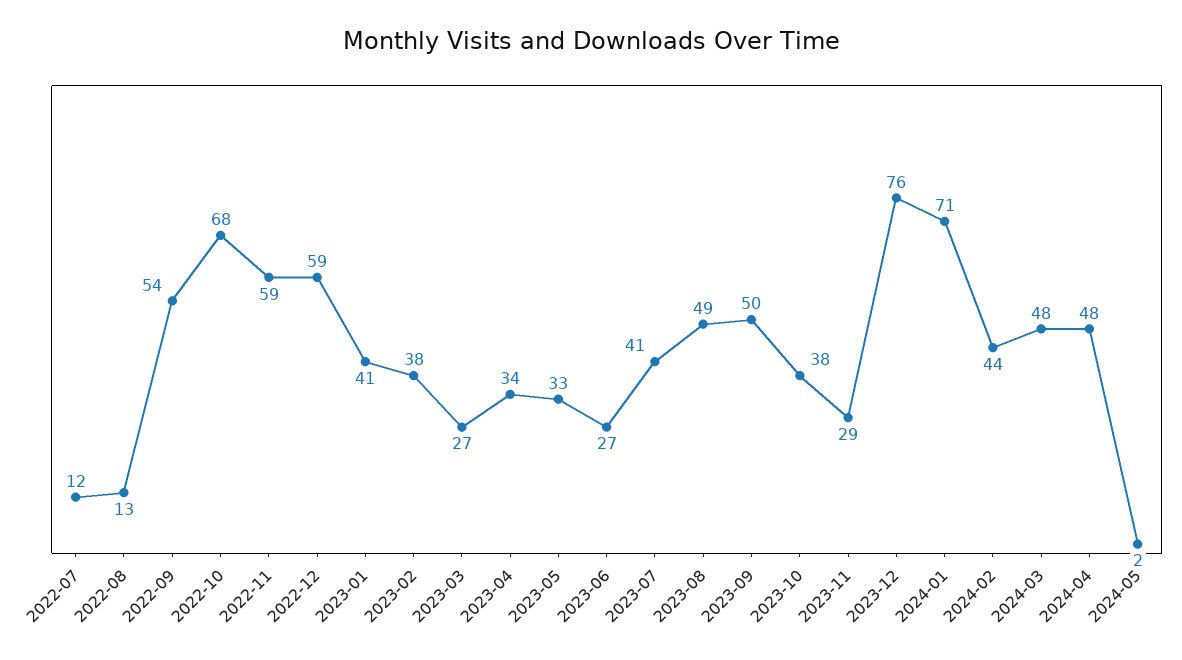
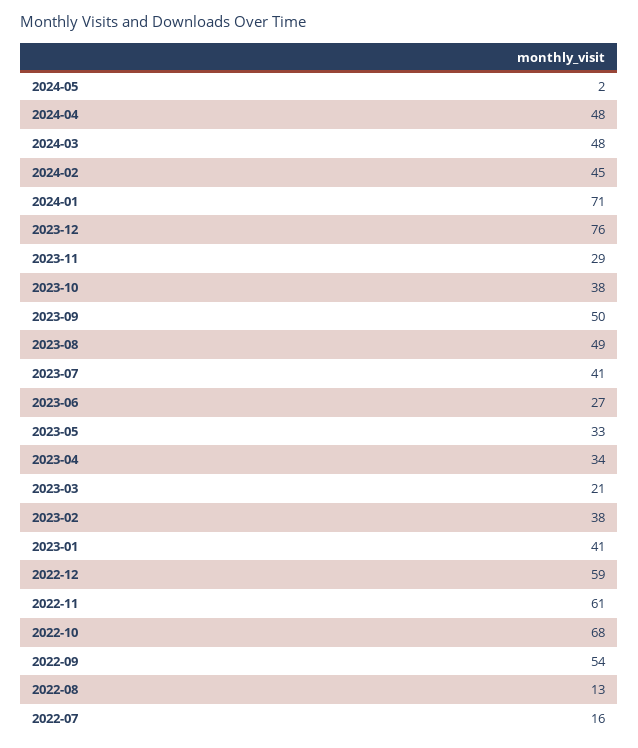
2022-07: 12 -> 16
2022-11: 59 -> 61
2023-03: 27 -> 21
2024-02: 44 -> 45

